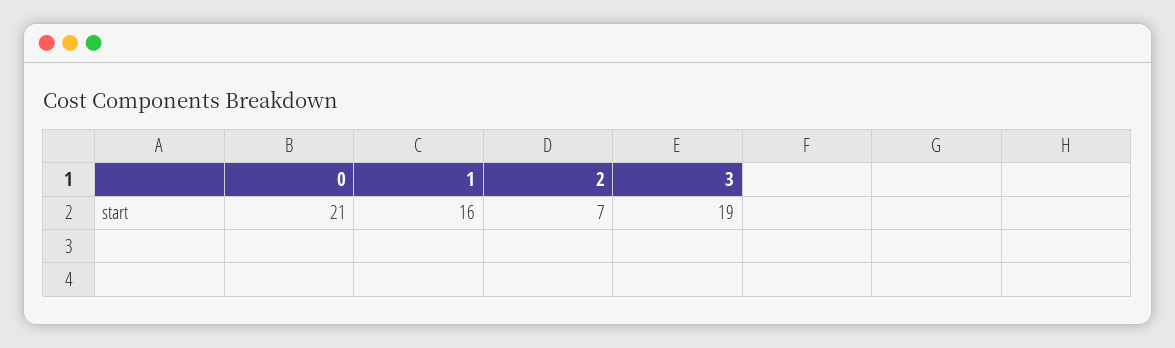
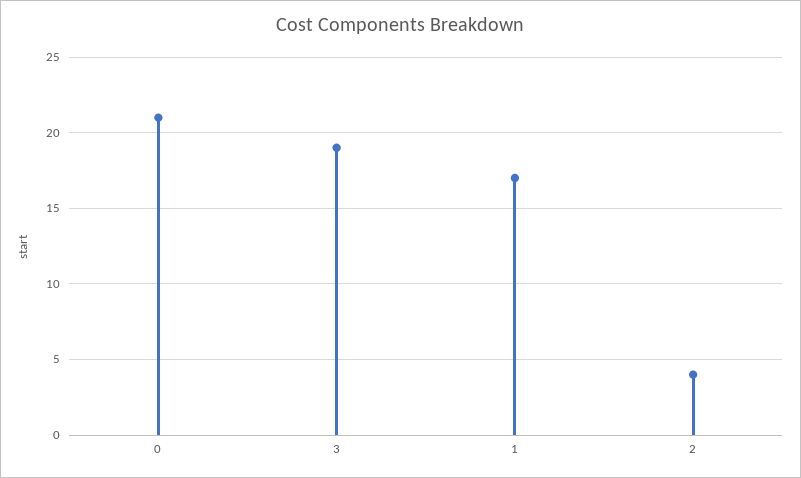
1: 16 -> 17
2: 7 -> 4

